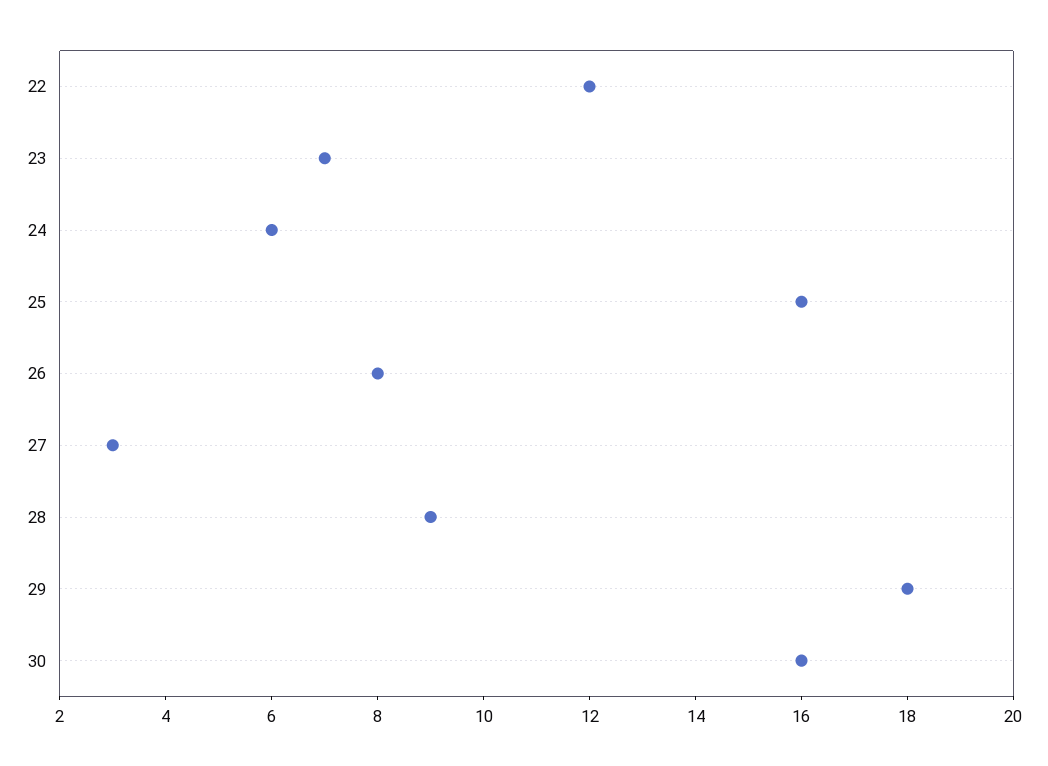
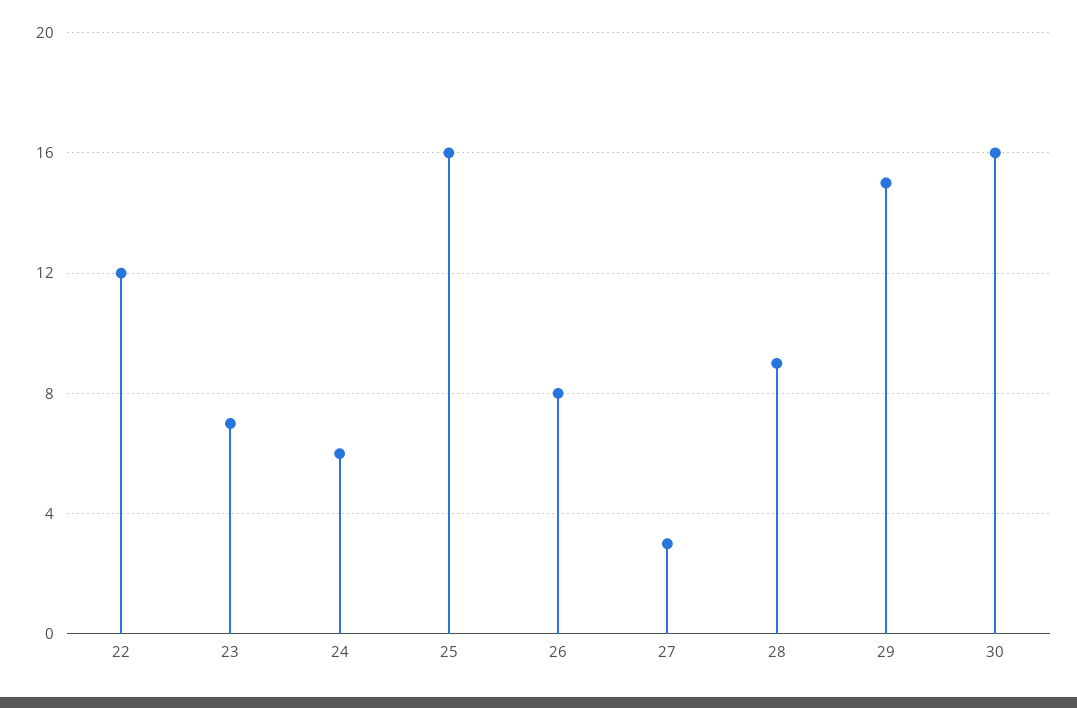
29: 18 -> 15

